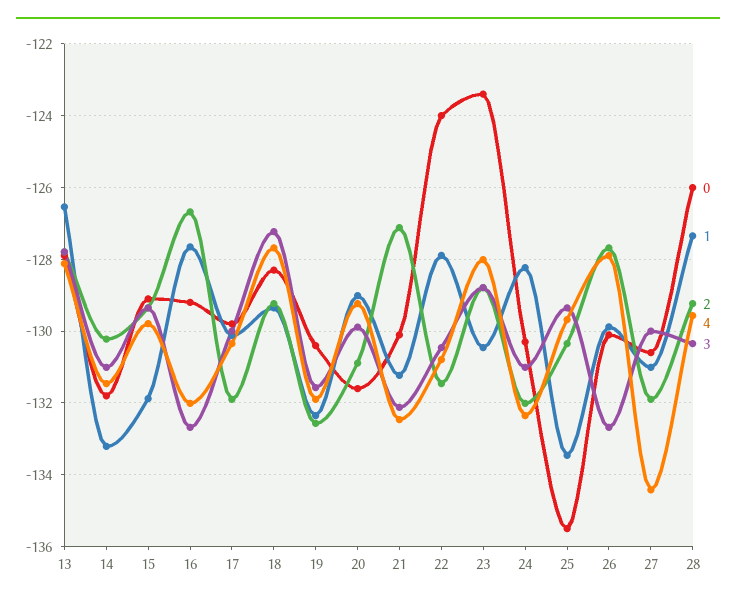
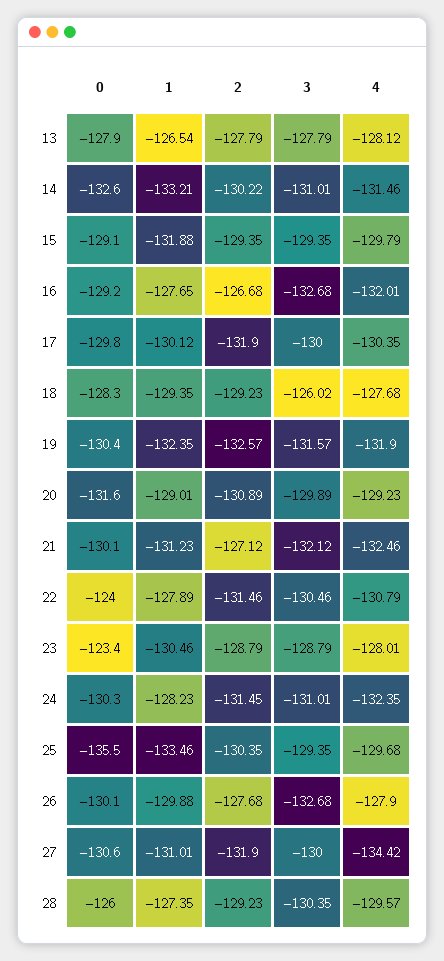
0, 14: -131.8 -> -132.6
3, 18: -127.2 -> -126.02
2, 24: -132 -> -131.45

